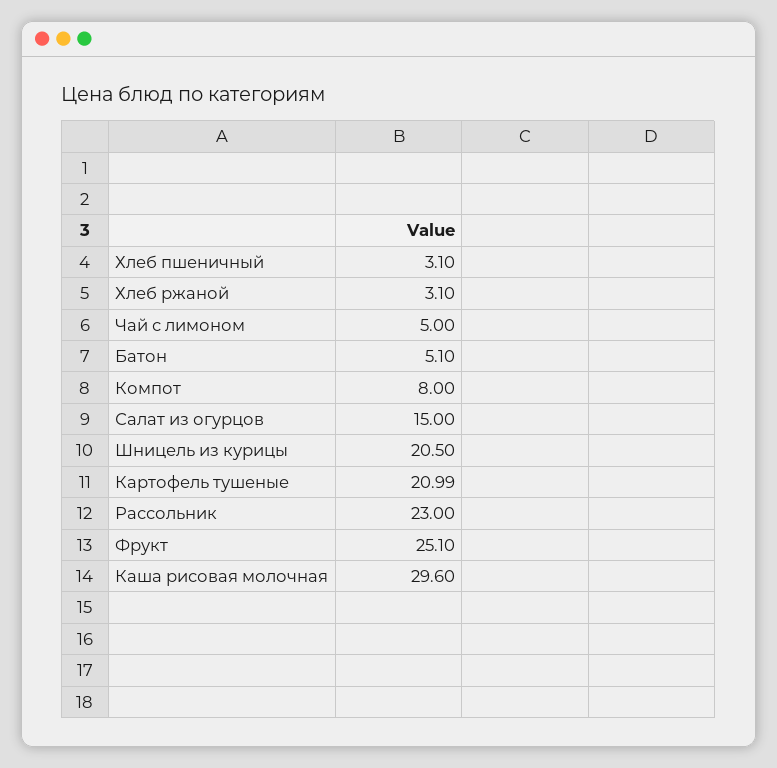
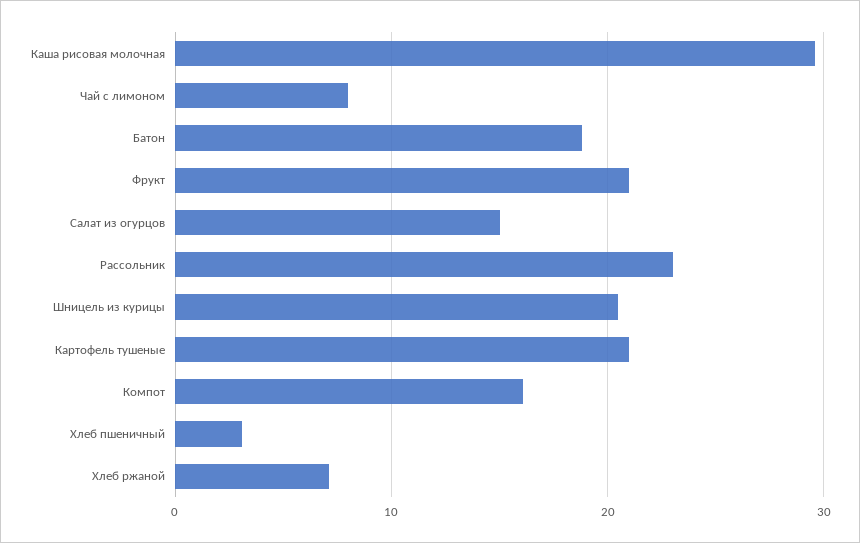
Хлеб ржаной: 3.1 -> 7
Чай с лимоном: 5 -> 8
Батон: 5.1 -> 19
Компот: 8 -> 16
Фрукт: 25.1 -> 21

